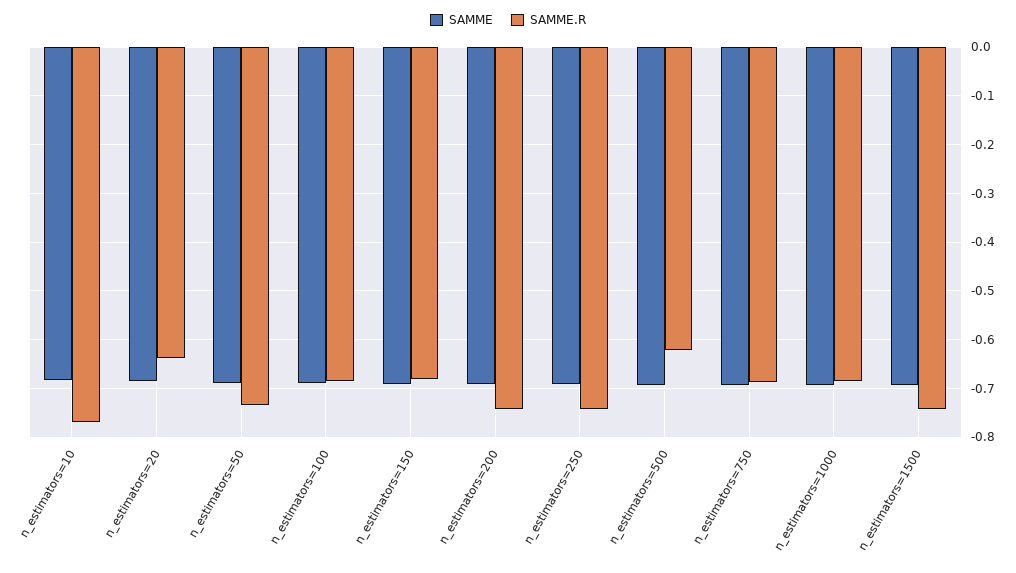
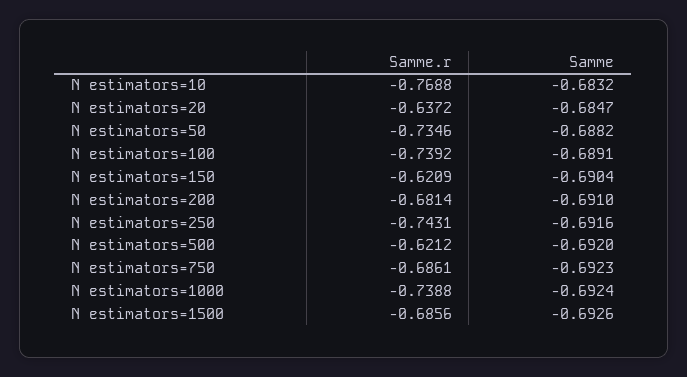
SAMME.R, n_estimators=100: -0.68 -> -0.7392
SAMME.R, n_estimators=150: -0.68 -> -0.6209
SAMME.R, n_estimators=200: -0.74 -> -0.6814
SAMME.R, n_estimators=1000: -0.68 -> -0.7388
SAMME.R, n_estimators=1500: -0.74 -> -0.6856

